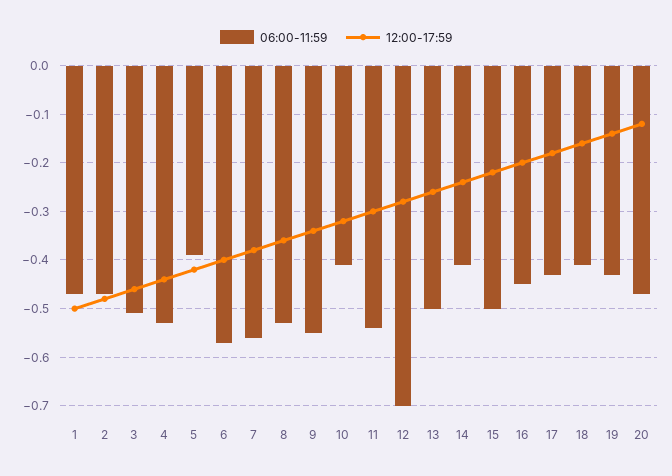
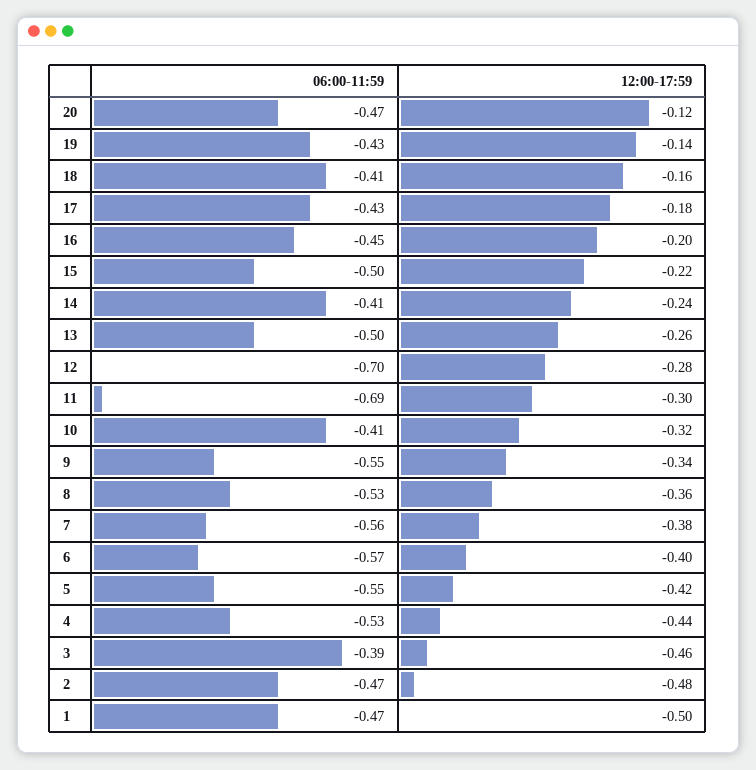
06:00-11:59, 3: -0.5 -> -0.39
06:00-11:59, 5: -0.4 -> -0.55
06:00-11:59, 11: -0.55 -> -0.69

